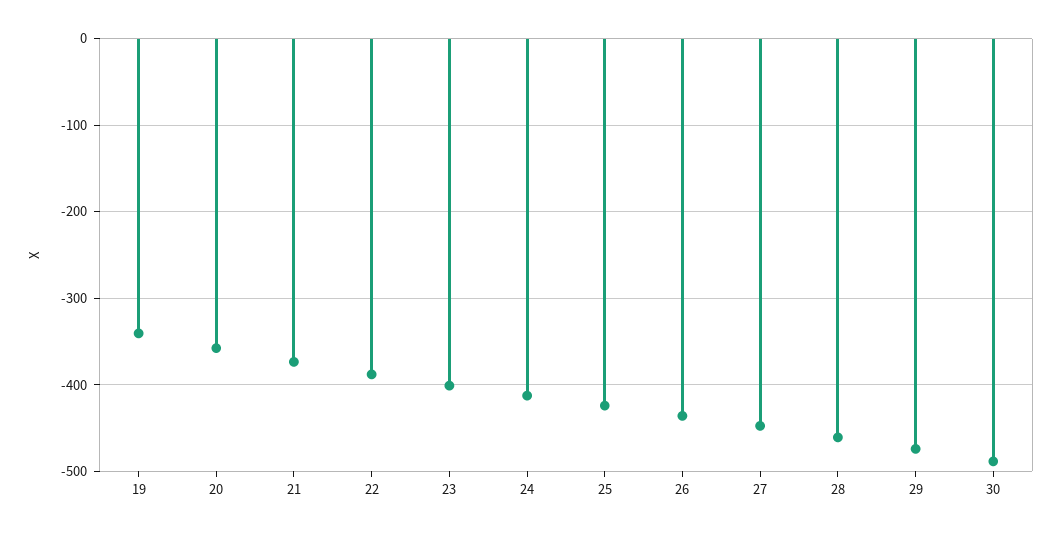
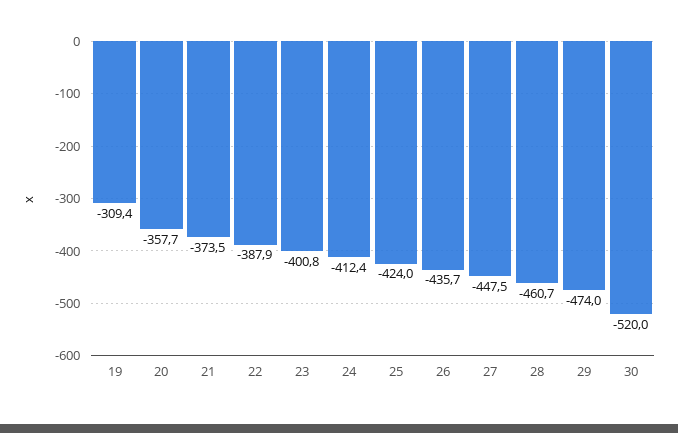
19: -340 -> -309.4
30: -490 -> -520

